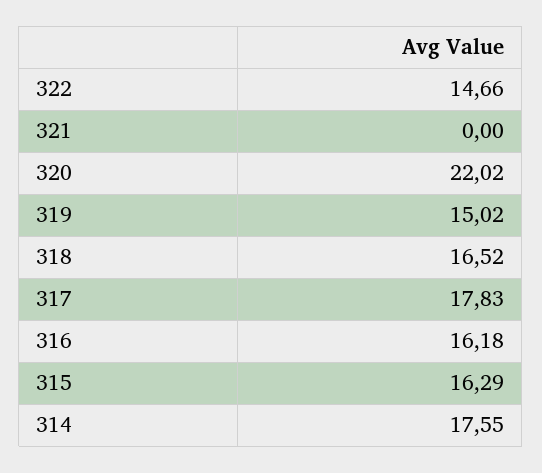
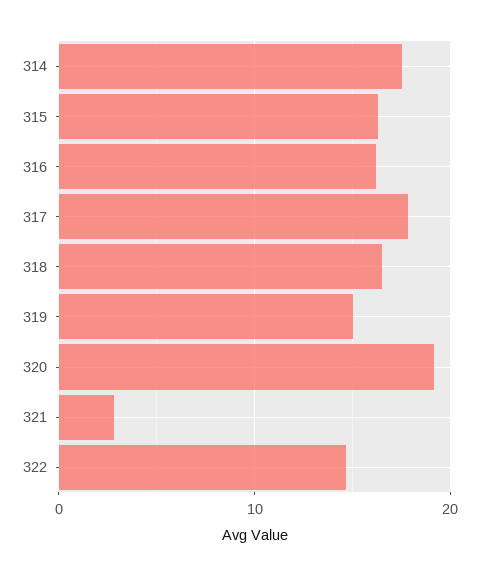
321: 0 -> 3
320: 22.02 -> 19

